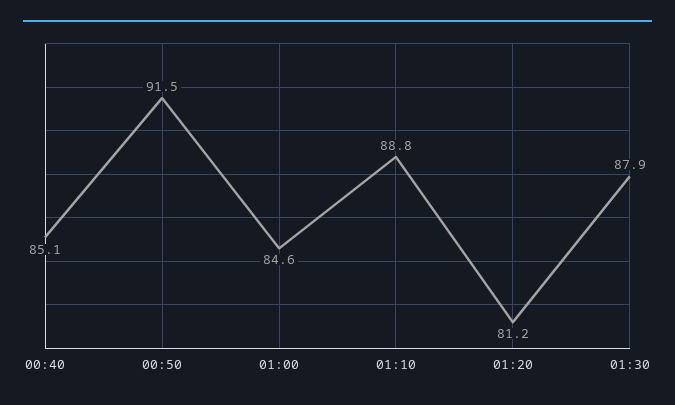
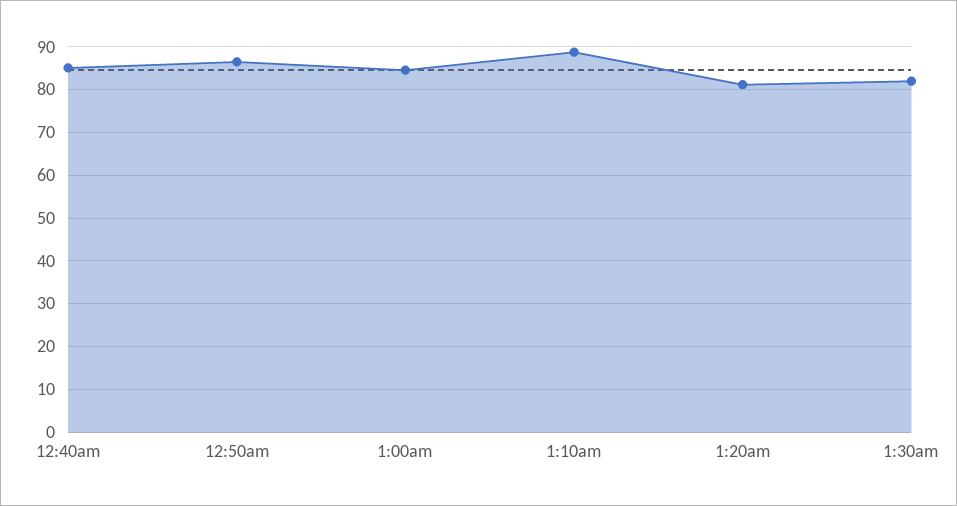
00:50: 91.5 -> 86
01:30: 87.9 -> 82

